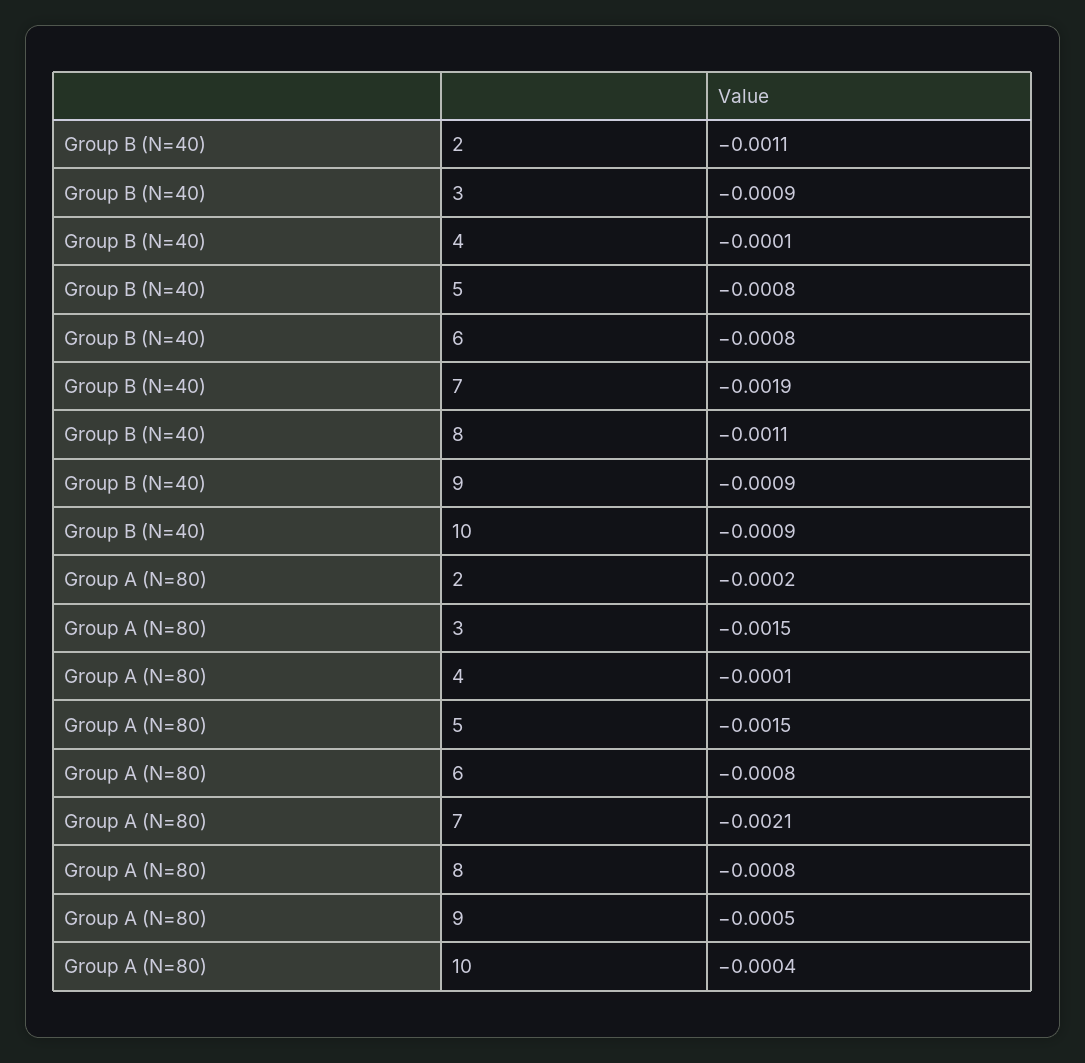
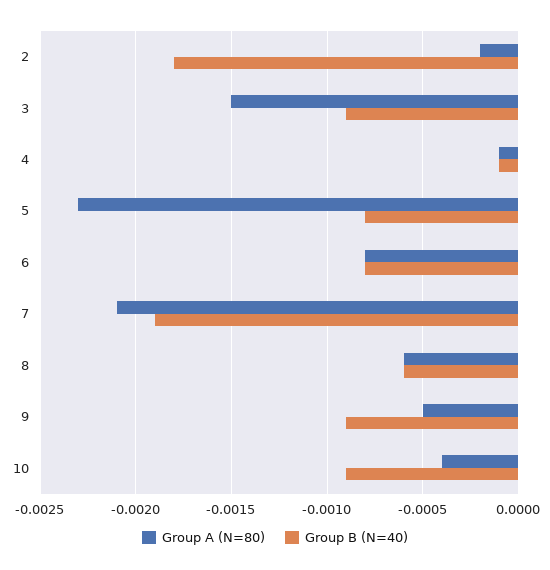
Group B (N=40), 2: -0.0011 -> -0.0018
Group B (N=40), 8: -0.0011 -> -0.0006
Group A (N=80), 5: -0.0015 -> -0.0023
Group A (N=80), 8: -0.0008 -> -0.0006

